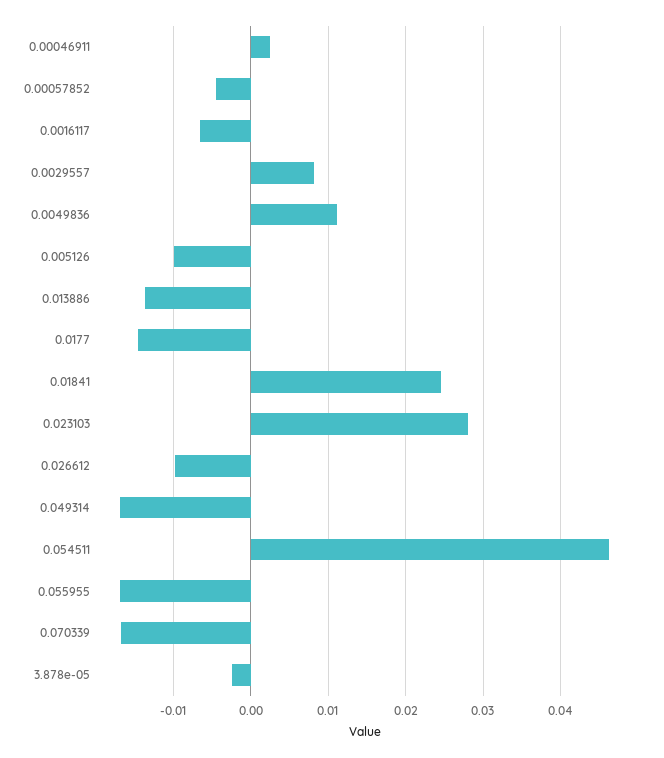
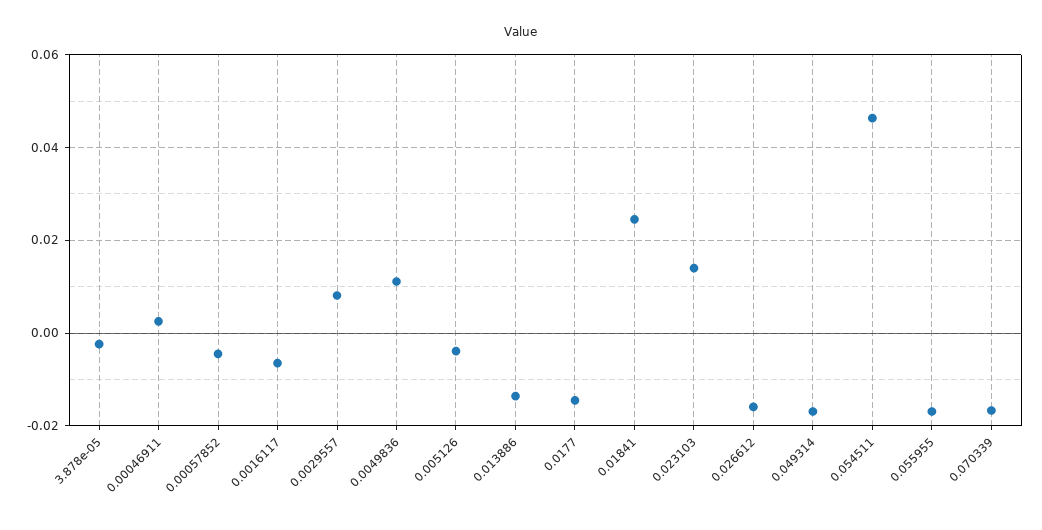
0.005126: -0.01 -> -0.004
0.023103: 0.028 -> 0.014
0.026612: -0.01 -> -0.016

